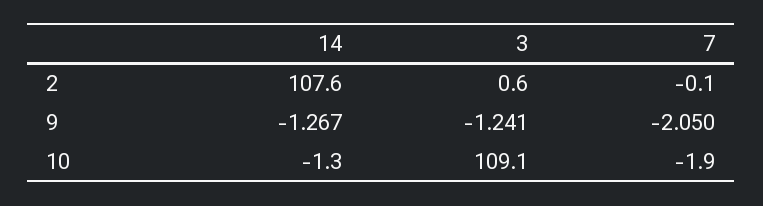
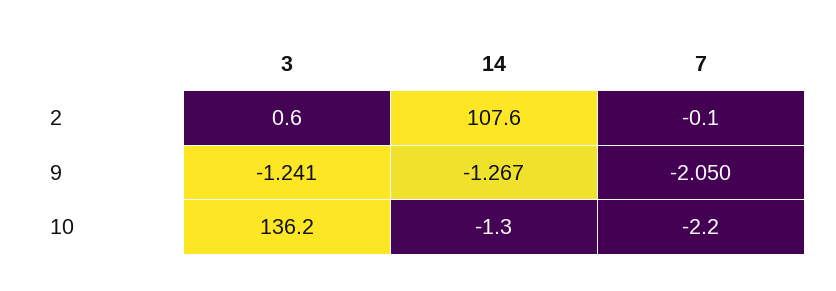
3, 10: 109.1 -> 136.2
7, 10: -1.9 -> -2.2

